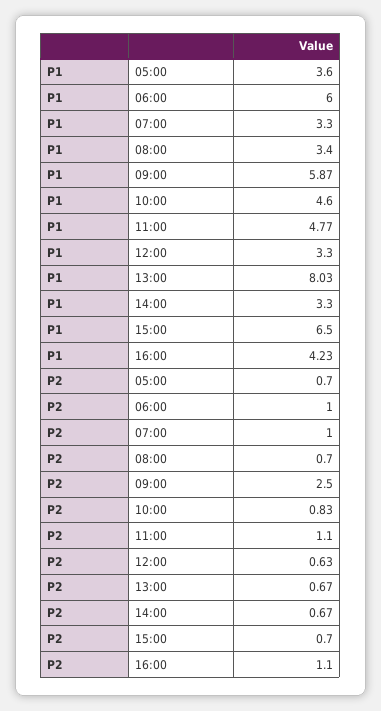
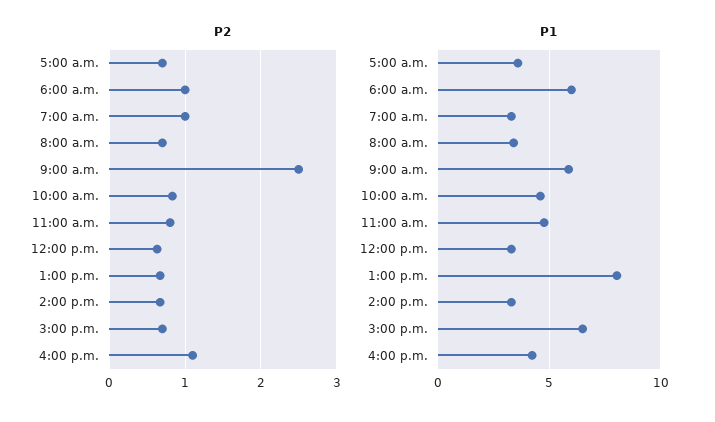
P2, 11:00: 1.1 -> 0.8

